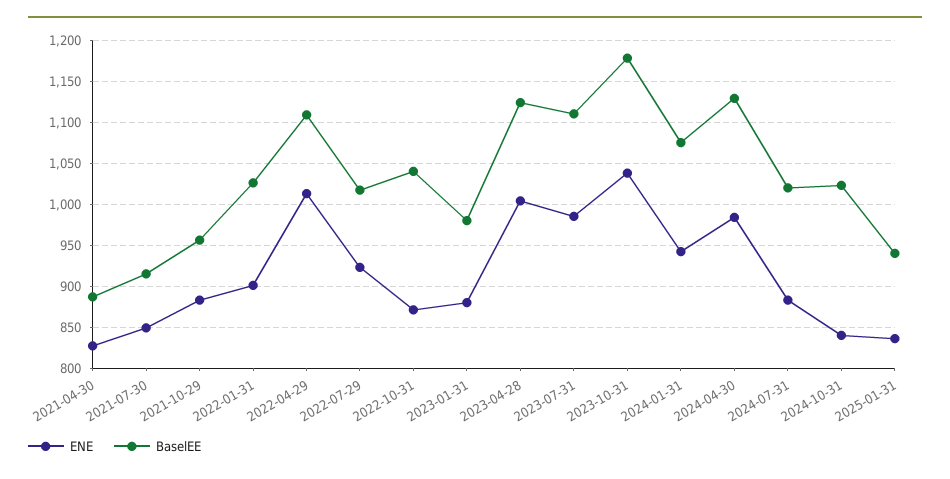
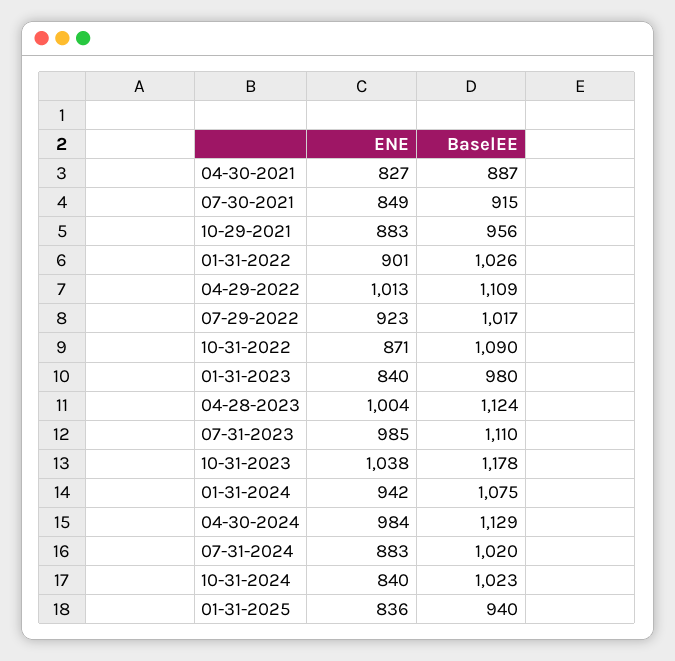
BaselEE, 2022-10-31: 1040 -> 1090
ENE, 2023-01-31: 880 -> 840

